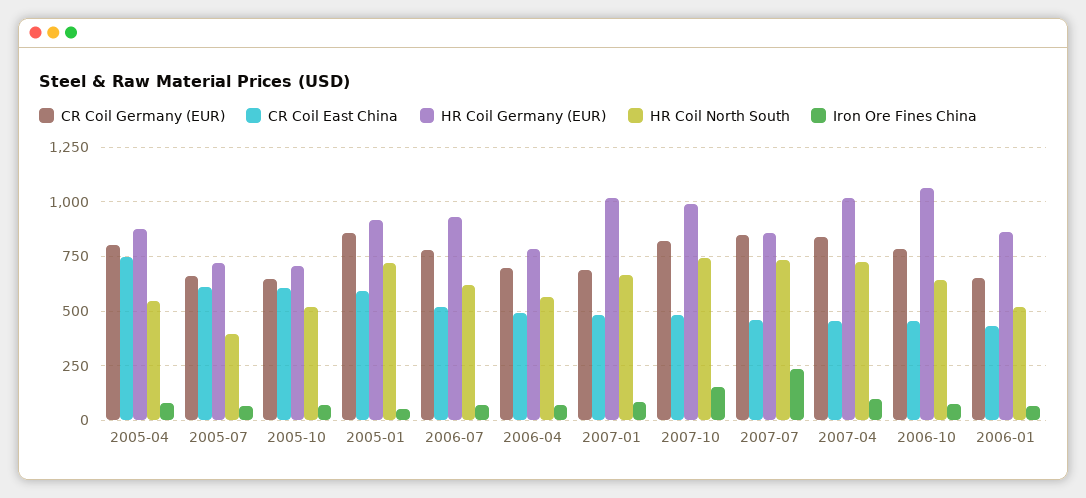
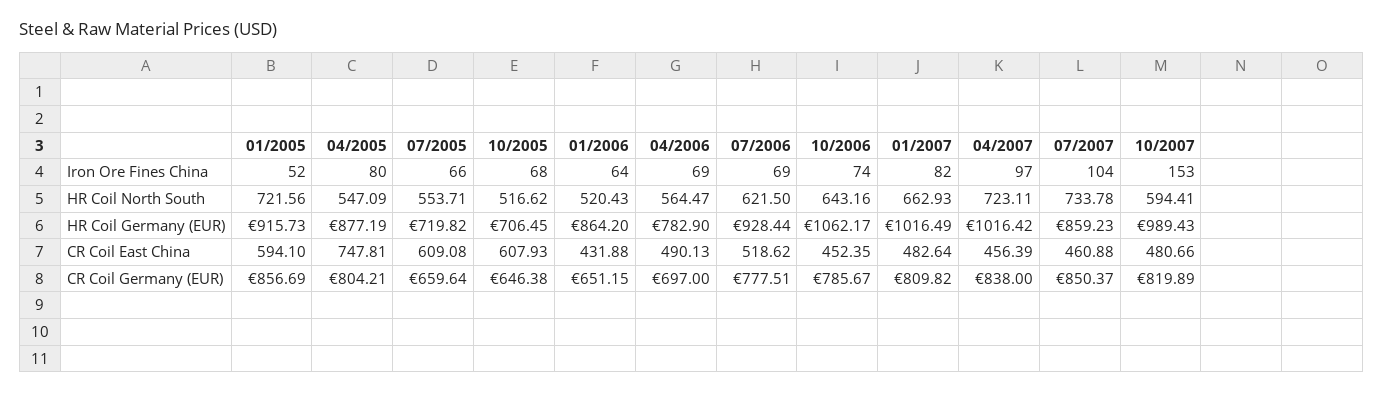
HR Coil North South, 2005-07: 400 -> 553.71
CR Coil Germany (EUR), 2007-01: 700 -> 809.82
HR Coil North South, 2007-10: 750 -> 594.41
Iron Ore Fines China, 2007-07: 250 -> 104

